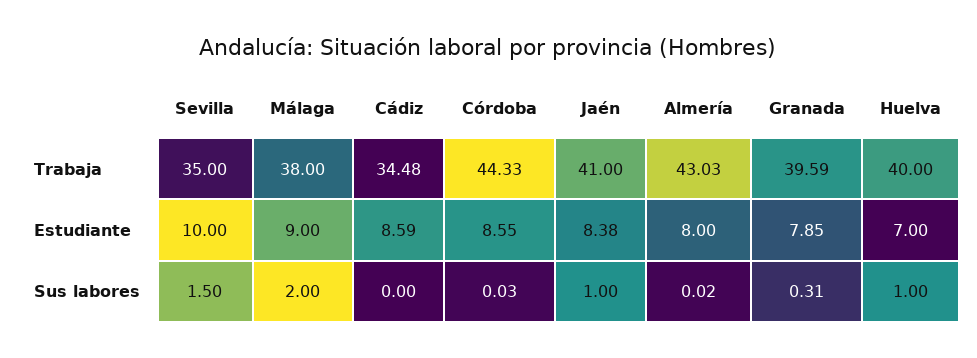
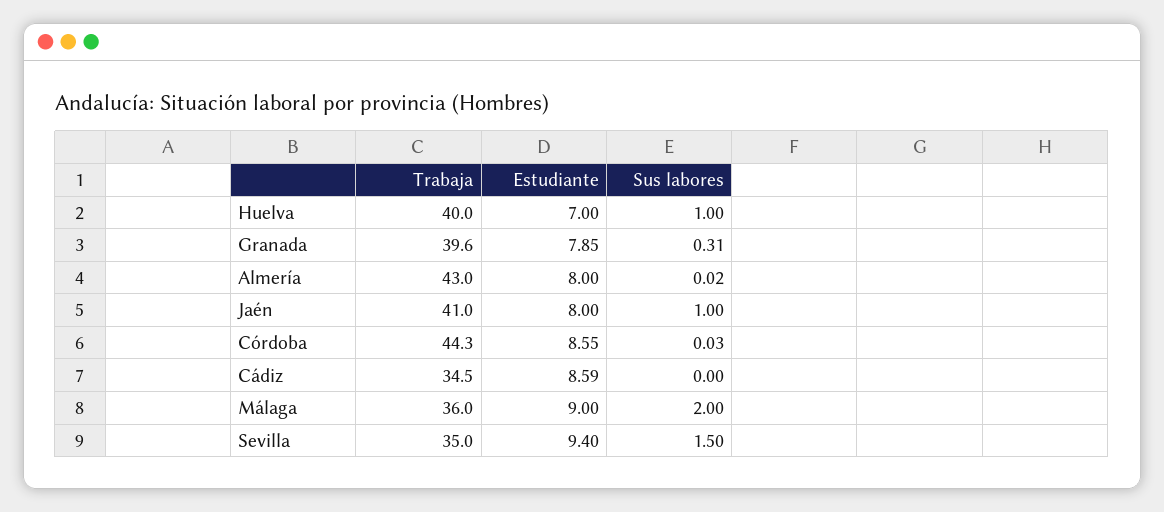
Málaga, Trabaja: 38 -> 36
Sevilla, Estudiante: 10 -> 9.4
Jaén, Estudiante: 8.38 -> 8

